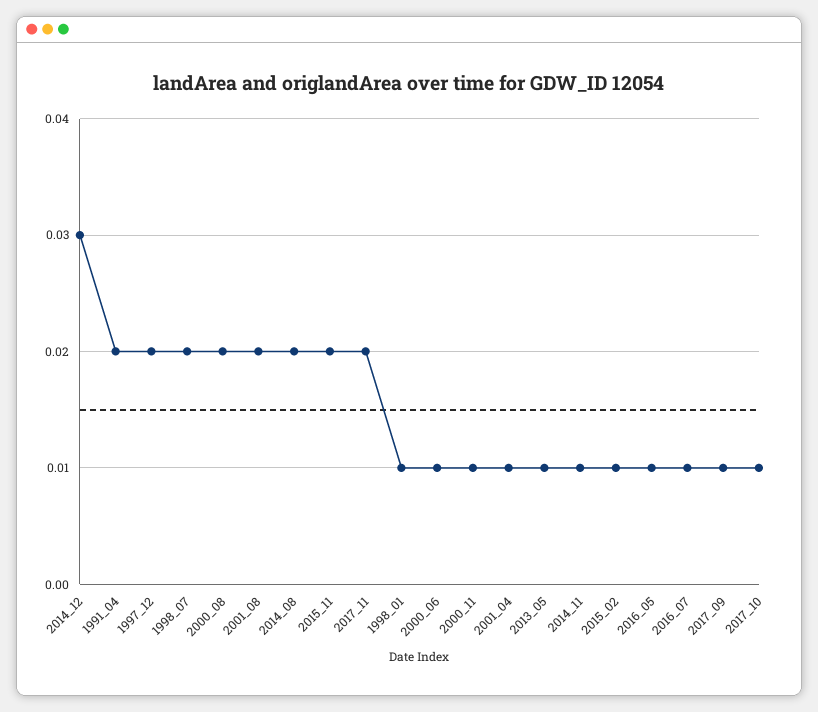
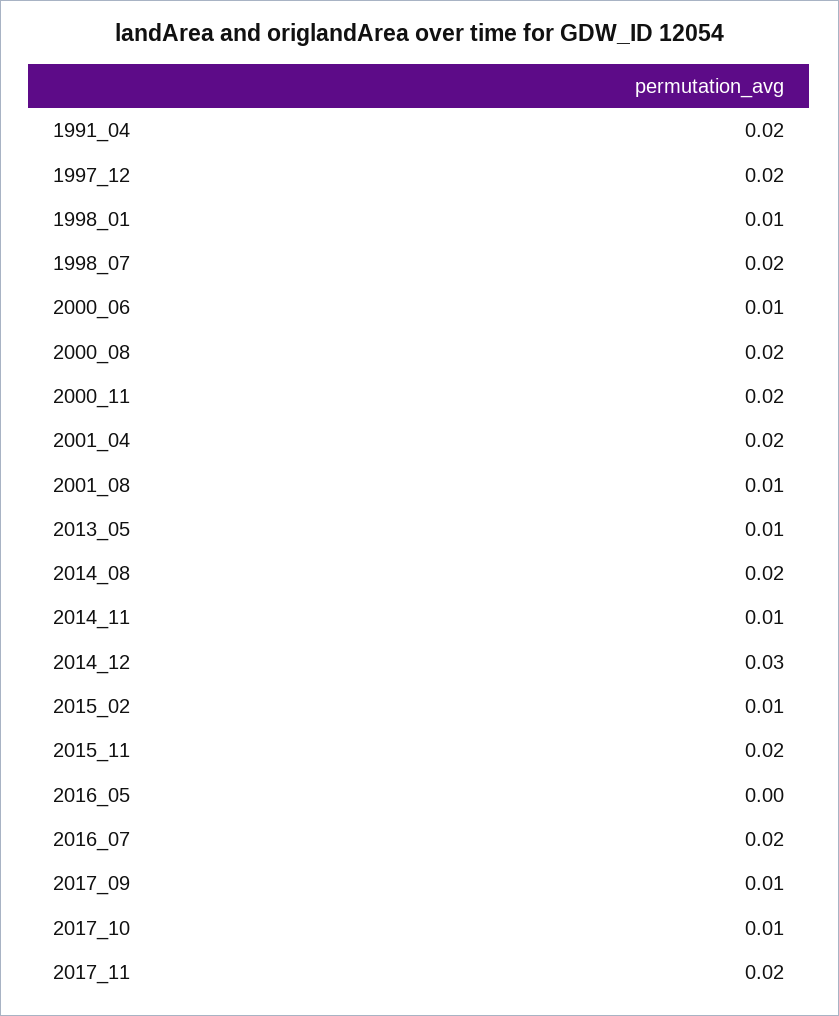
2001_08: 0.02 -> 0.01
2000_11: 0.01 -> 0.02
2001_04: 0.01 -> 0.02
2016_05: 0.01 -> 0
2016_07: 0.01 -> 0.02

